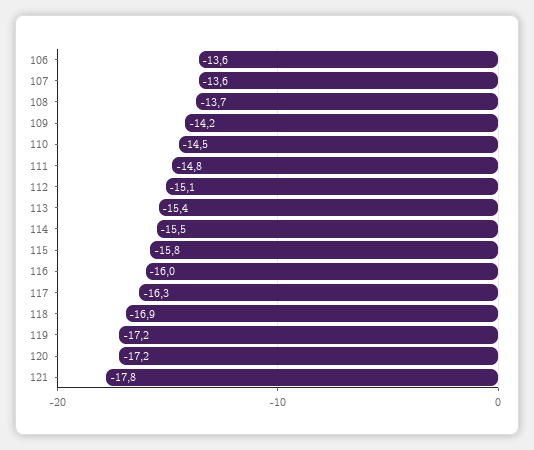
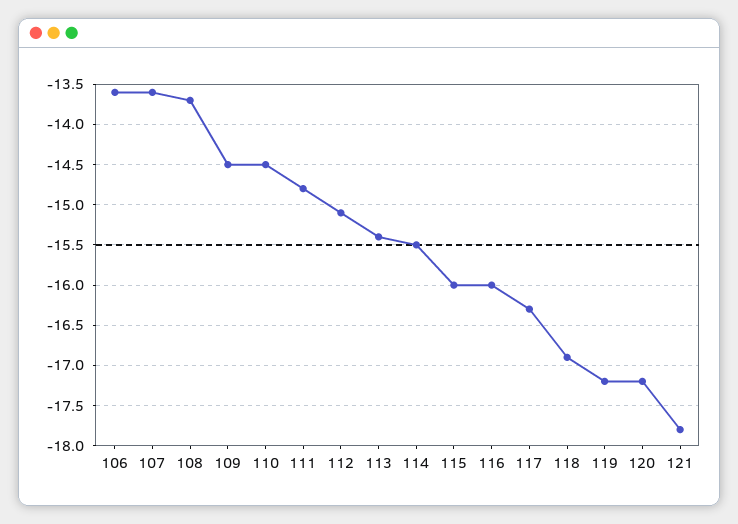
109: -14.2 -> -14.5
115: -15.8 -> -16

